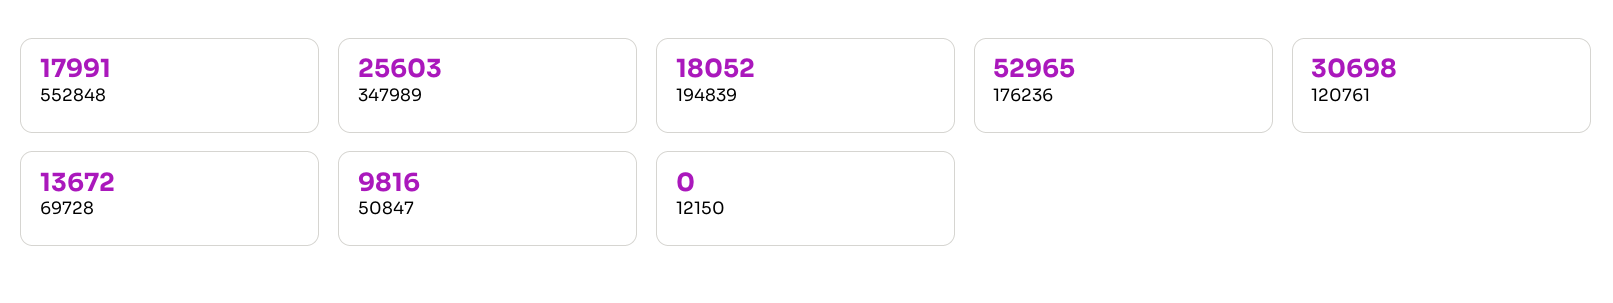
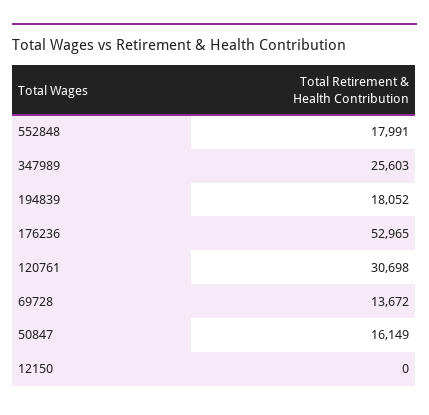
50847: 9816 -> 16149

